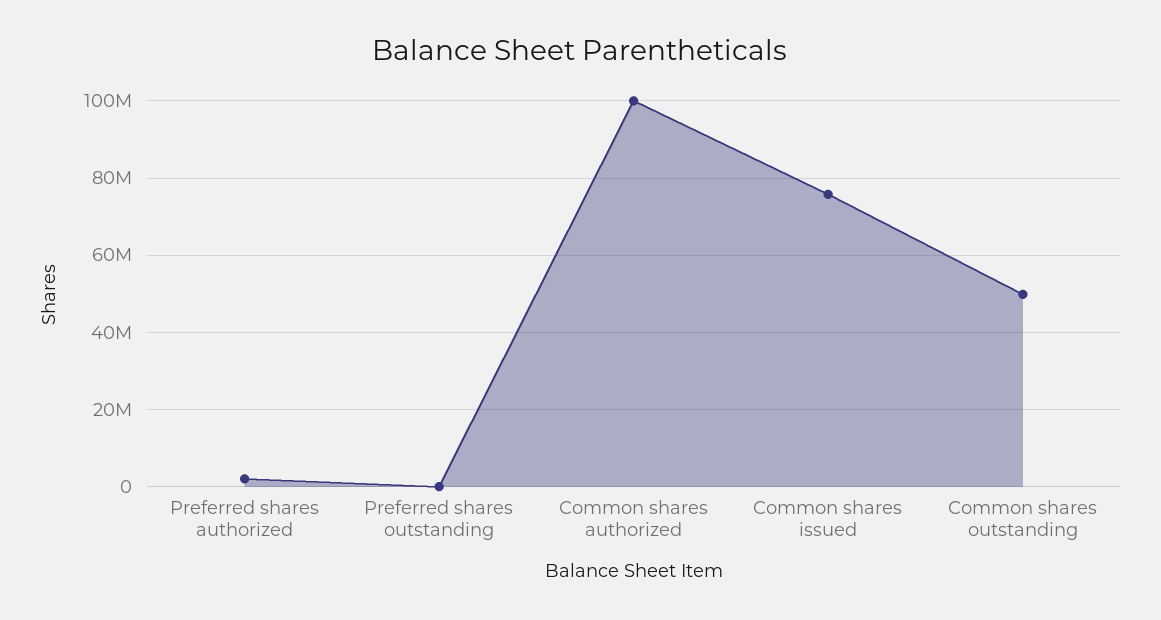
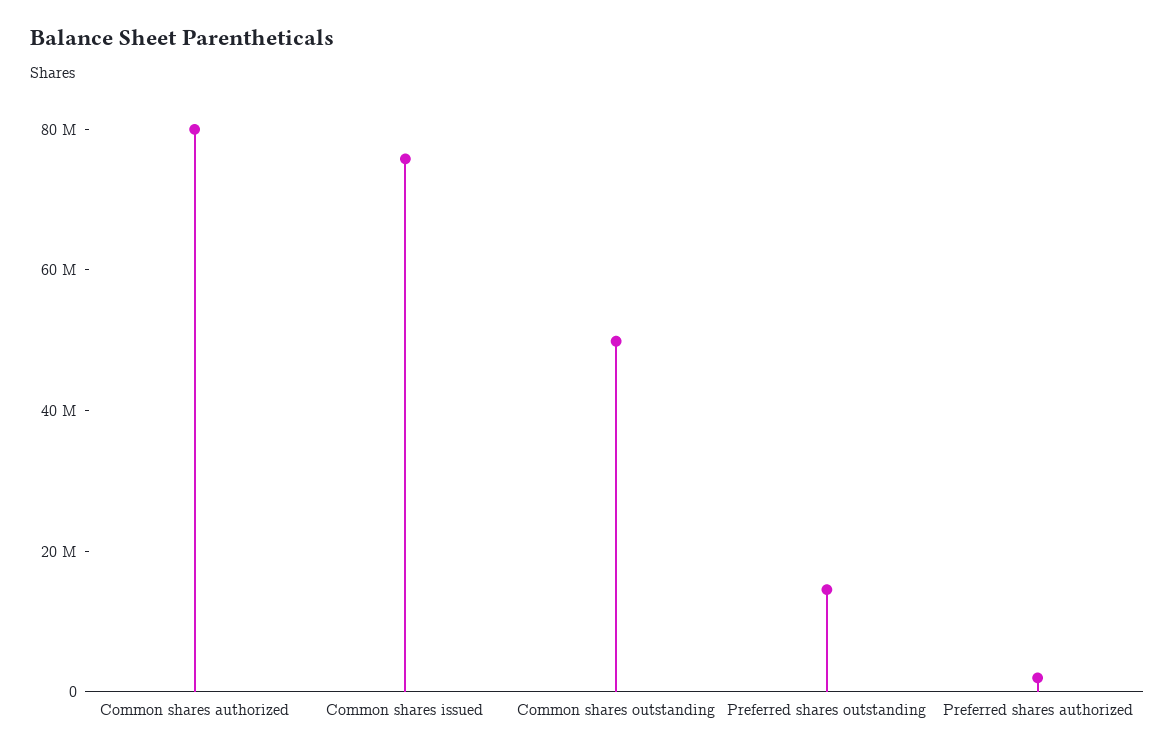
Preferred shares outstanding: 0 -> 15000000
Common shares authorized: 100000000 -> 80000000

